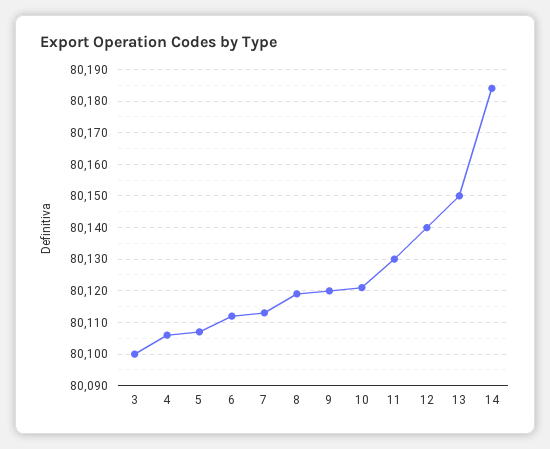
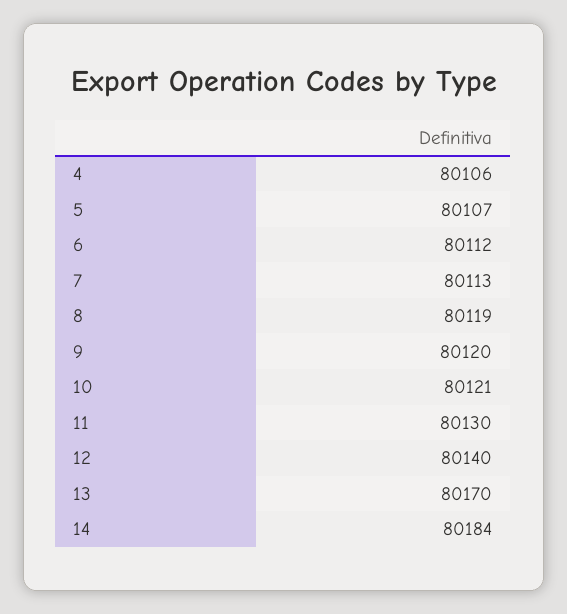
3: 80100 -> none
13: 80150 -> 80170

